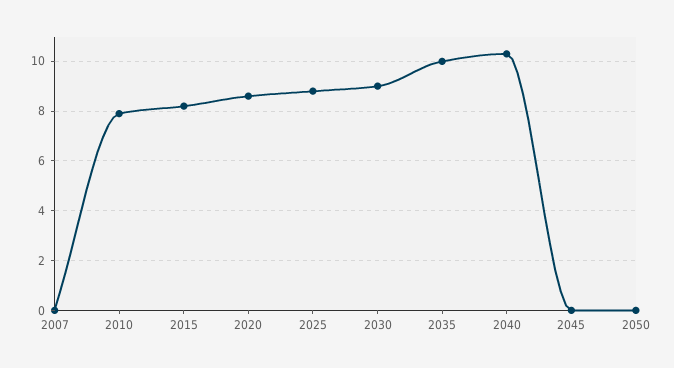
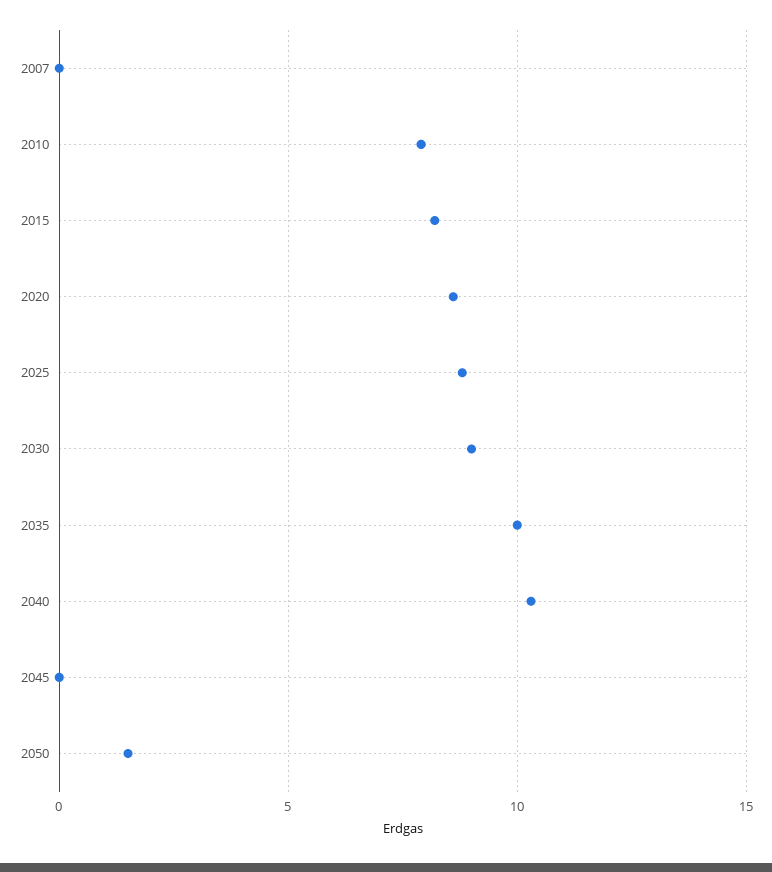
2050: 0 -> 1.5

